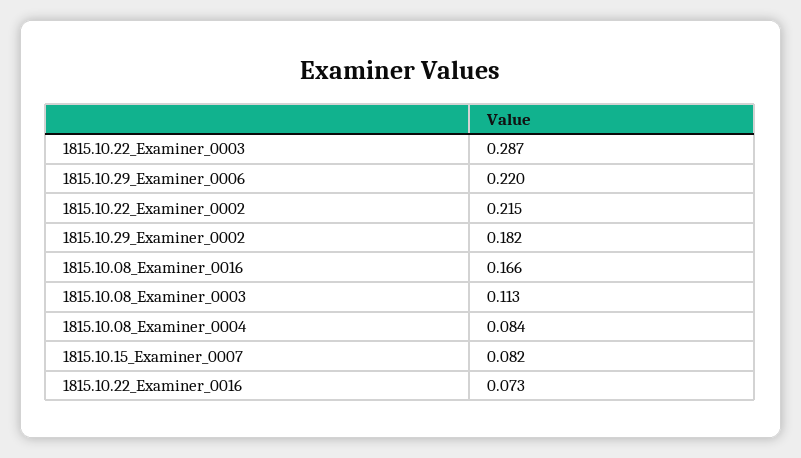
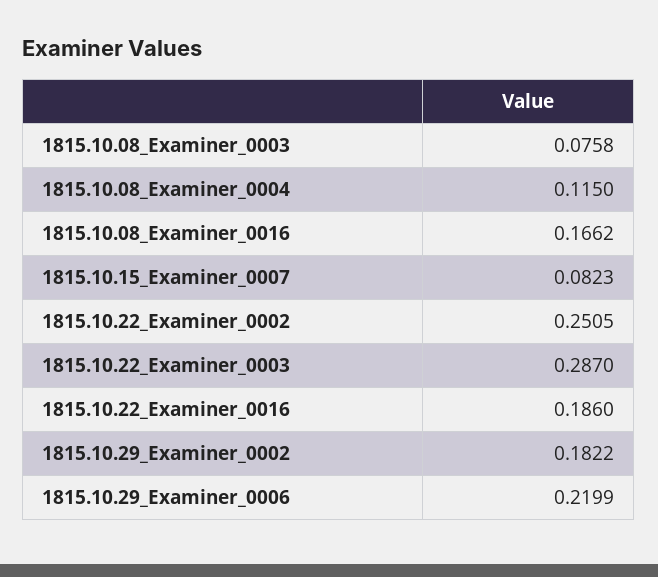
1815.10.22_Examiner_0002: 0.215 -> 0.2505
1815.10.08_Examiner_0003: 0.113 -> 0.0758
1815.10.08_Examiner_0004: 0.084 -> 0.115
1815.10.22_Examiner_0016: 0.073 -> 0.186

